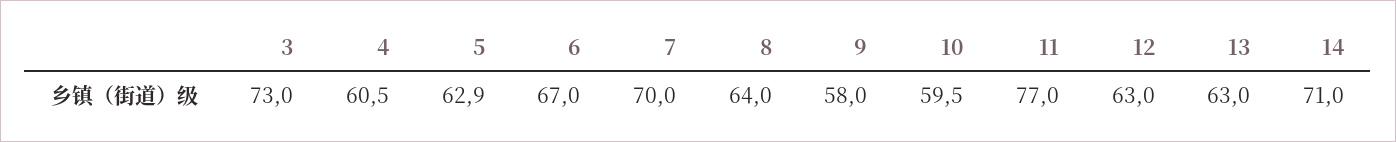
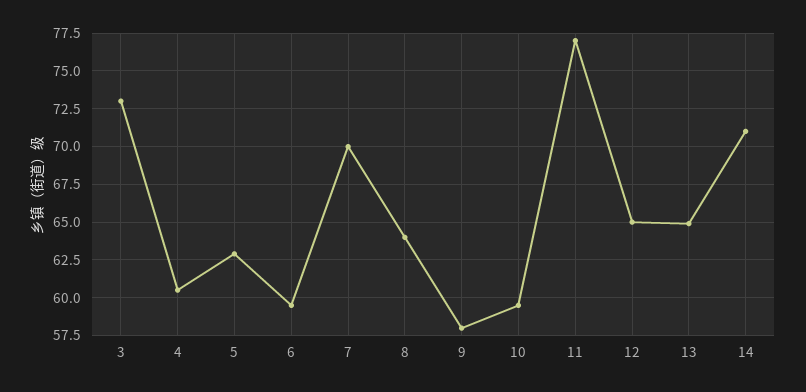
6: 67 -> 59.5
12: 63 -> 65
13: 63 -> 65

